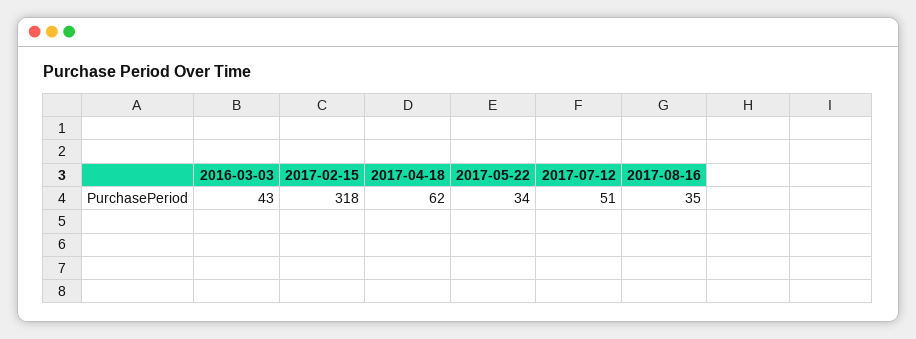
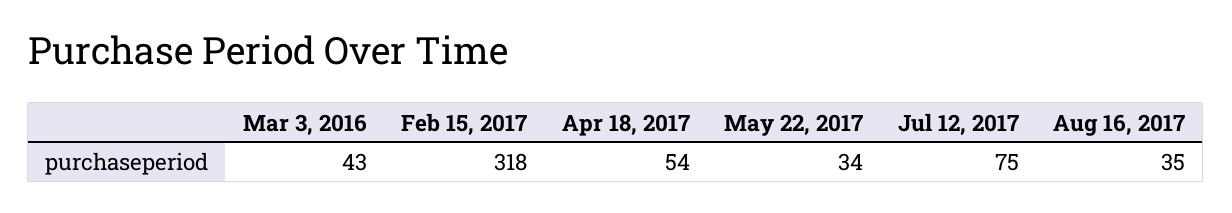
2017-04-18: 62 -> 54
2017-07-12: 51 -> 75

